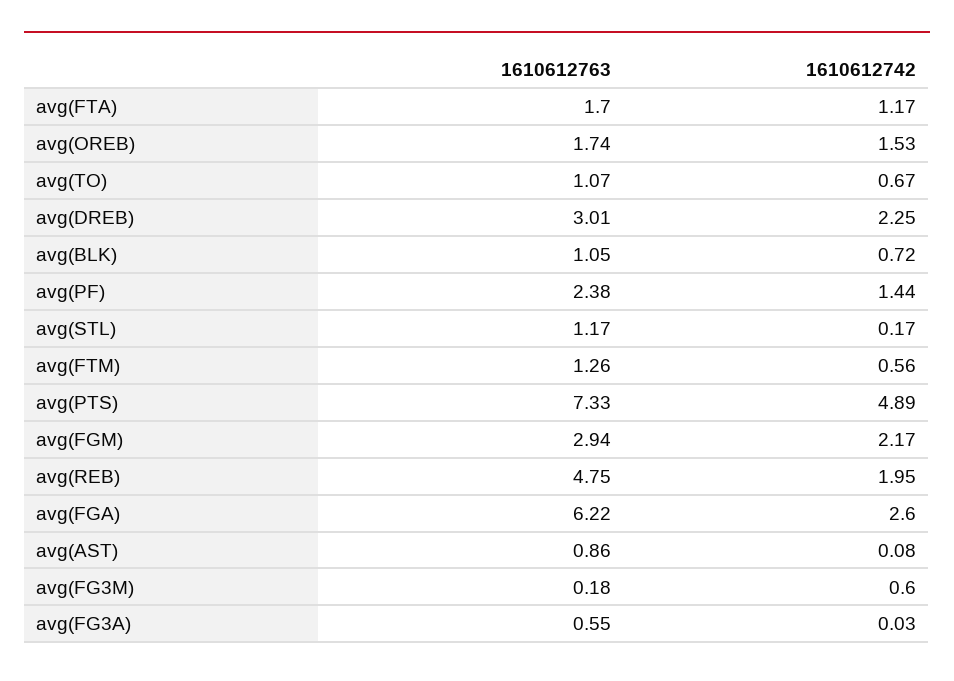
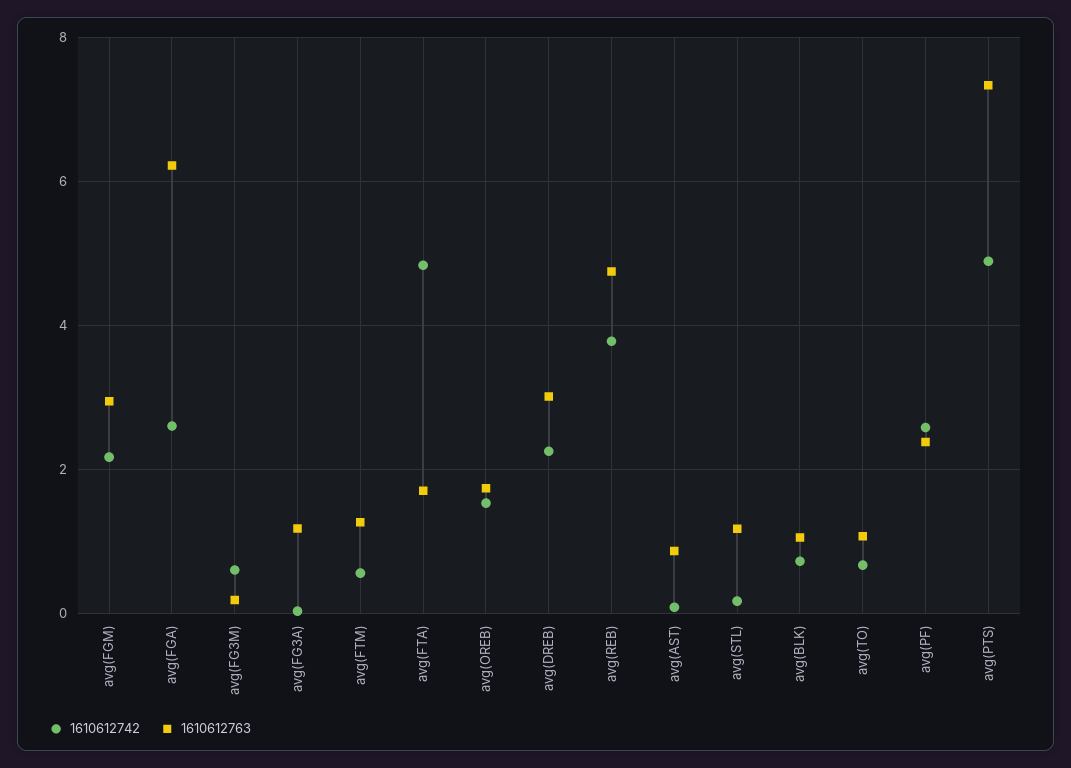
1610612742, avg(FTA): 1.17 -> 4.8
1610612742, avg(PF): 1.44 -> 2.6
1610612742, avg(REB): 1.95 -> 3.8
1610612763, avg(FG3A): 0.55 -> 1.2

